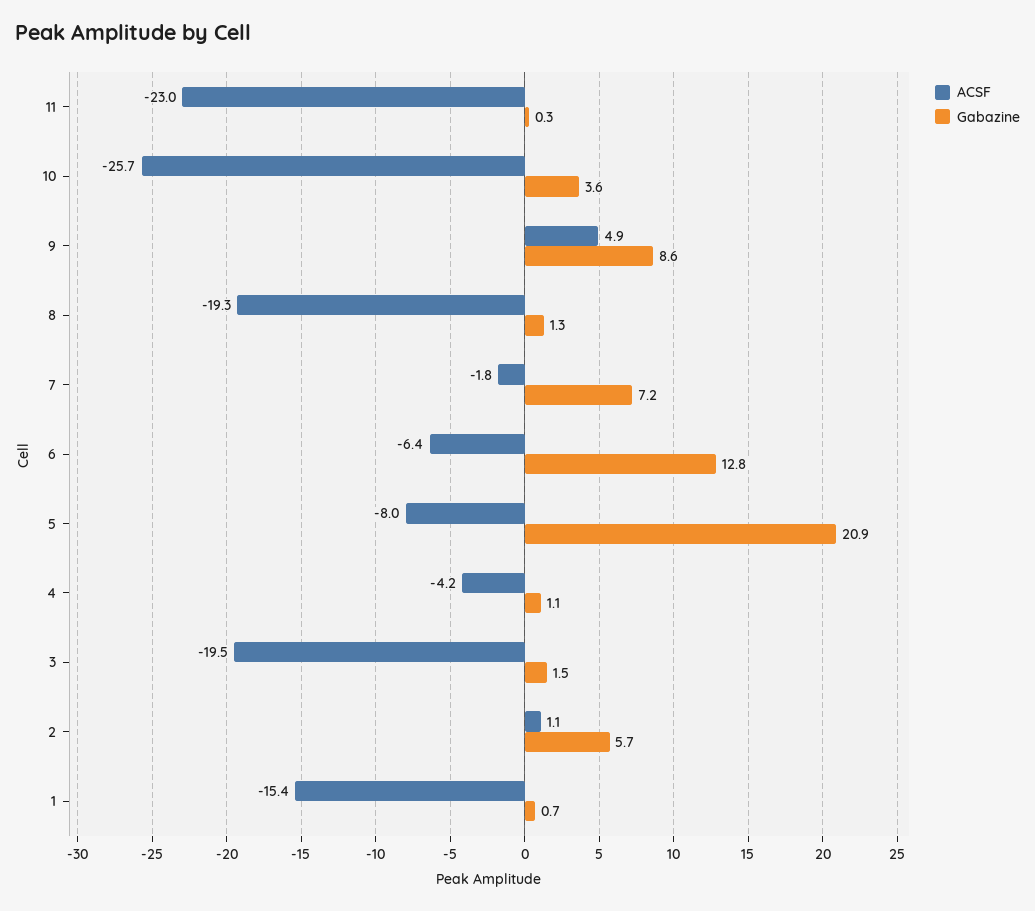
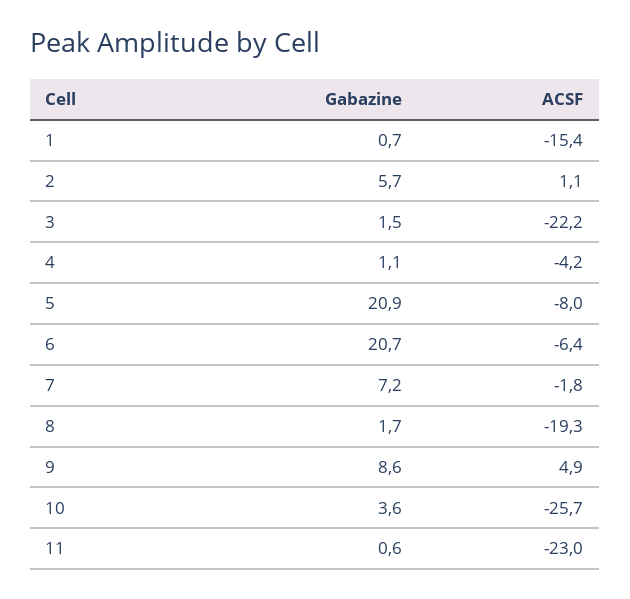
Gabazine, 11: 0.3 -> 0.6
Gabazine, 8: 1.3 -> 1.7
Gabazine, 6: 12.8 -> 20.7
ACSF, 3: -19.5 -> -22.2

